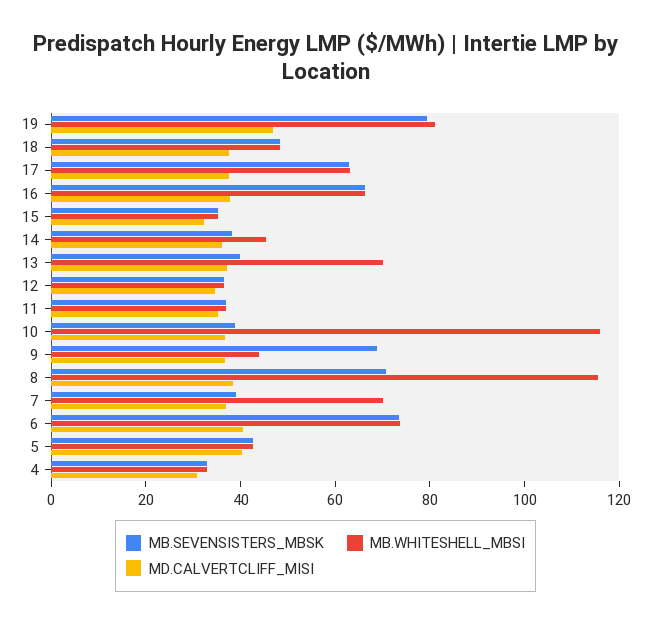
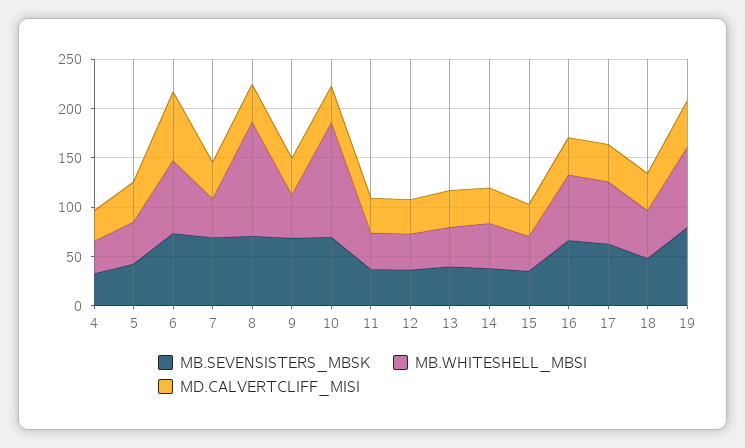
MB.WHITESHELL_MBSI, 13: 70 -> 40
MB.SEVENSISTERS_MBSK, 10: 40 -> 70
MB.SEVENSISTERS_MBSK, 7: 40 -> 70
MB.WHITESHELL_MBSI, 7: 70 -> 40
MD.CALVERTCLIFF_MISI, 6: 40 -> 70

